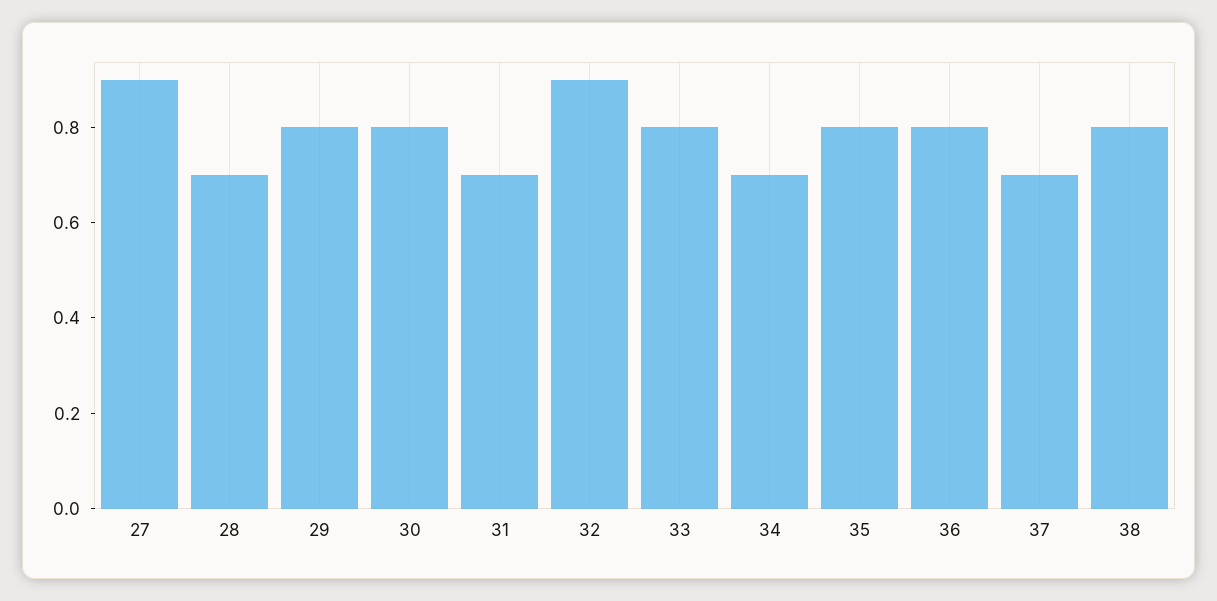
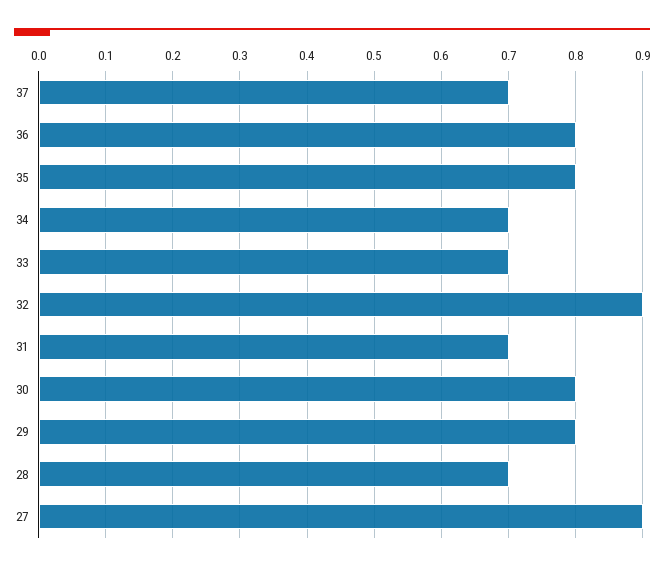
33: 0.8 -> 0.7
38: 0.8 -> none

